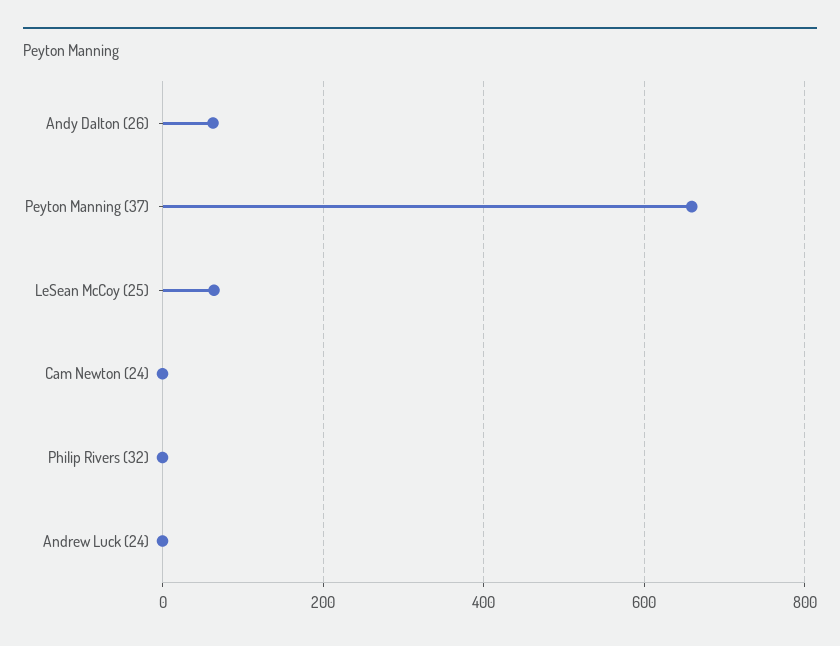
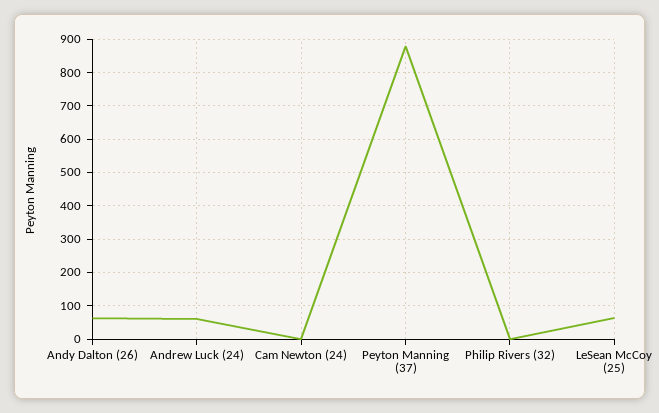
Peyton Manning (37): 660 -> 880
Andrew Luck (24): 0 -> 60

